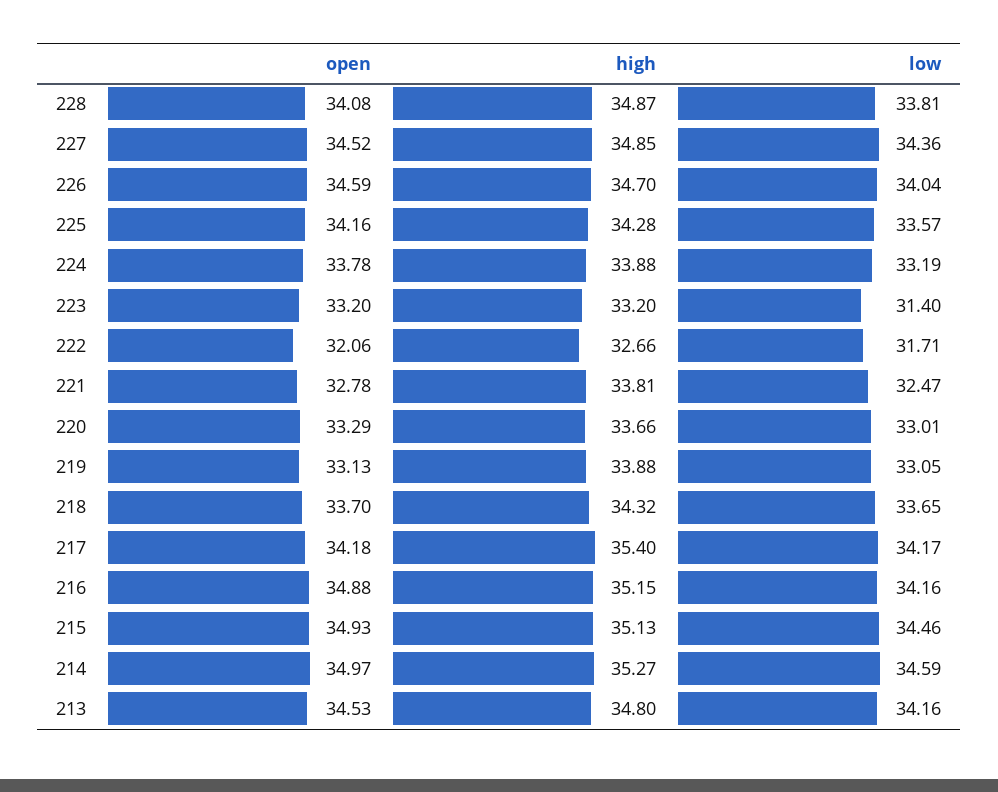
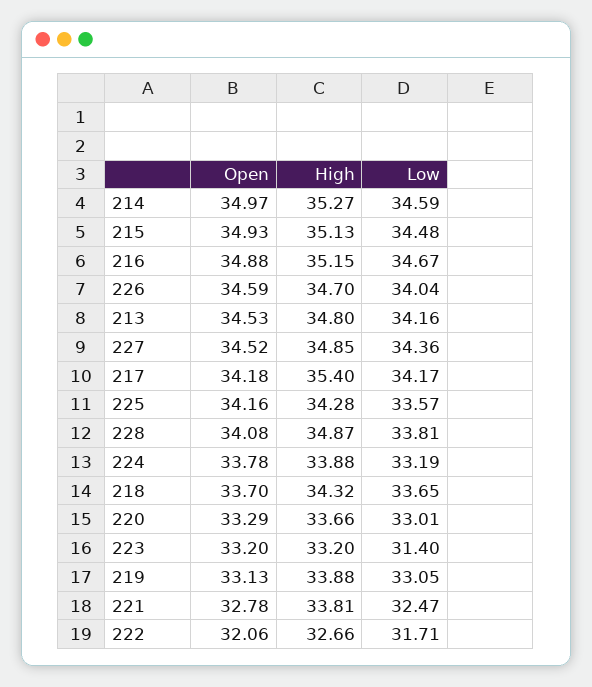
low, 216: 34.16 -> 34.67
low, 215: 34.46 -> 34.48

